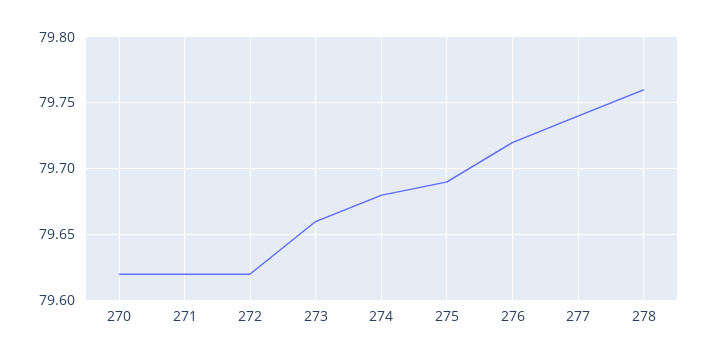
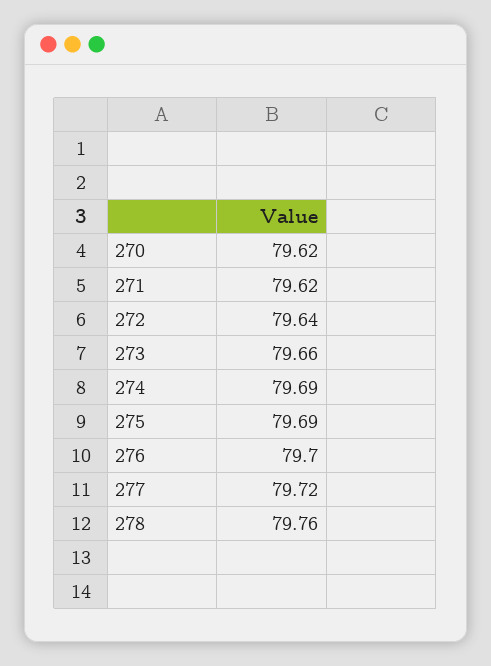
272: 79.62 -> 79.64
274: 79.68 -> 79.69
276: 79.72 -> 79.7
277: 79.74 -> 79.72

